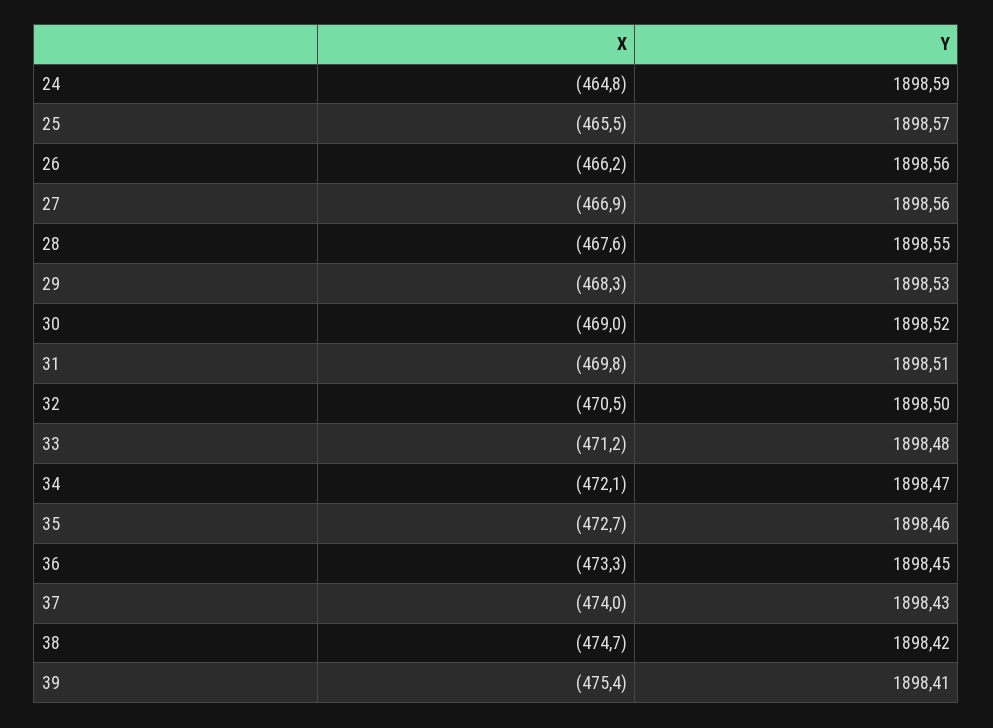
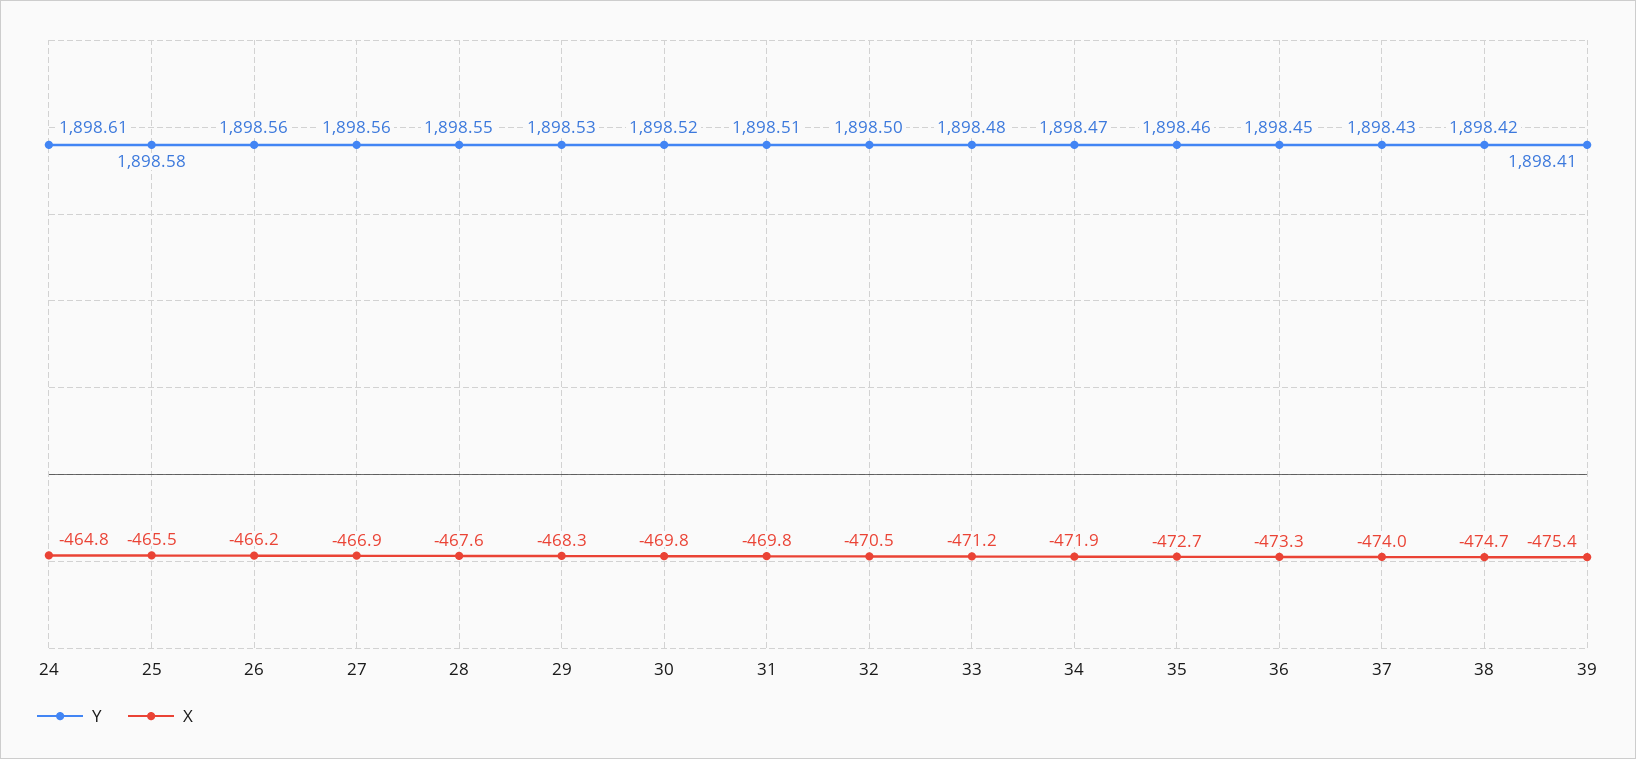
Y, 24: 1898.59 -> 1898.61
Y, 25: 1898.57 -> 1898.58
X, 30: -469 -> -469.8
X, 34: -472.1 -> -471.9

